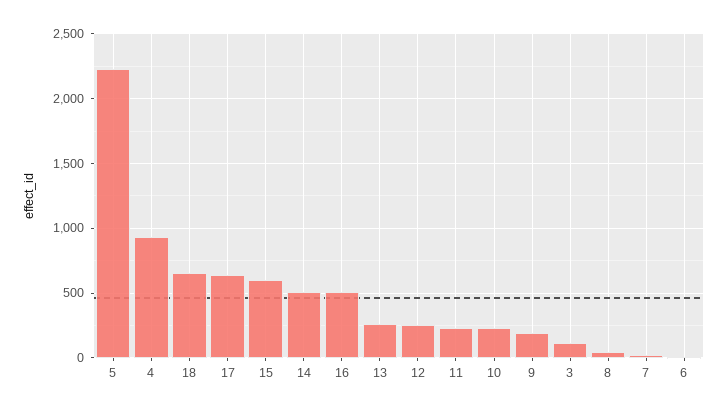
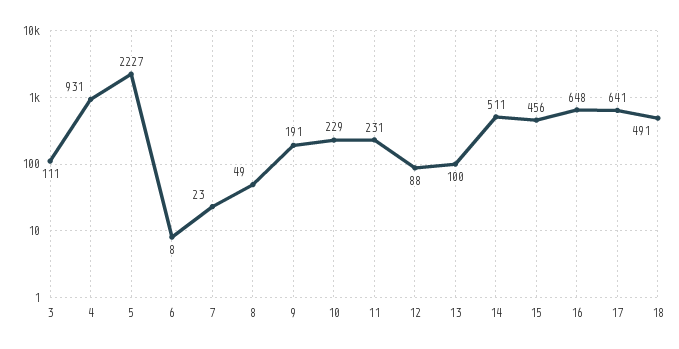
18: 650 -> 491
15: 600 -> 456
16: 500 -> 648
13: 250 -> 100
12: 250 -> 88

